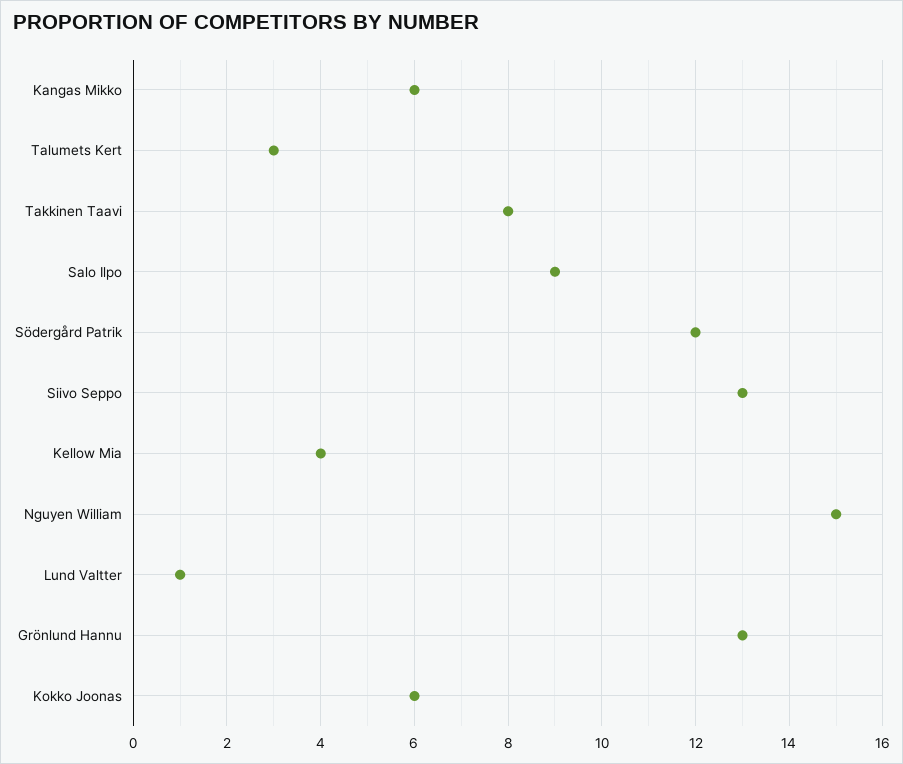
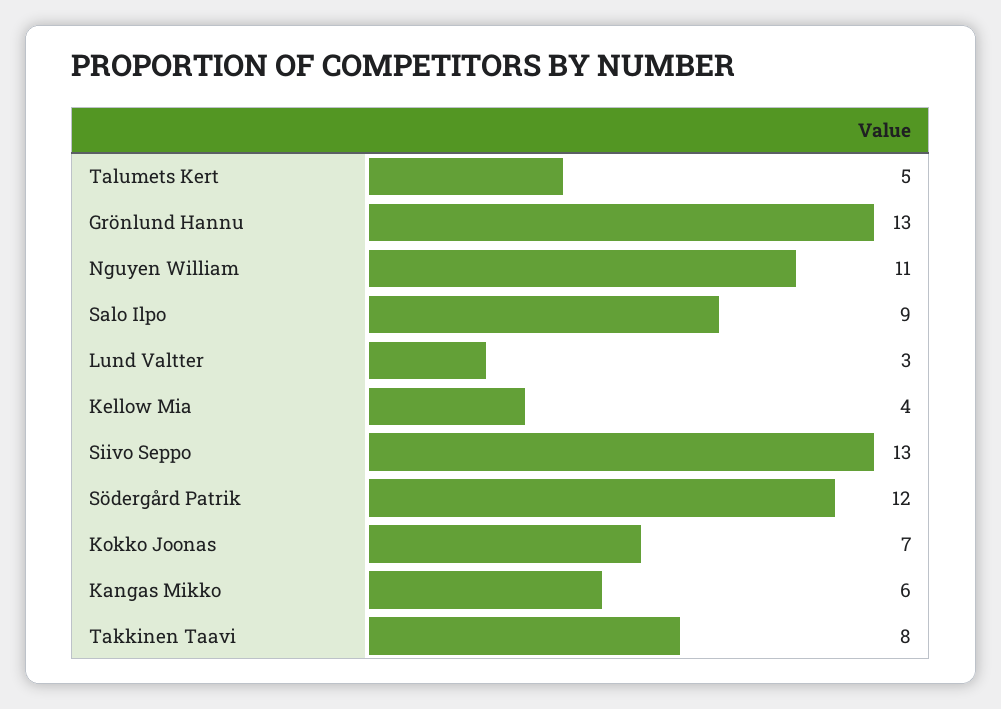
Talumets Kert: 3 -> 5
Nguyen William: 15 -> 11
Lund Valtter: 1 -> 3
Kokko Joonas: 6 -> 7

